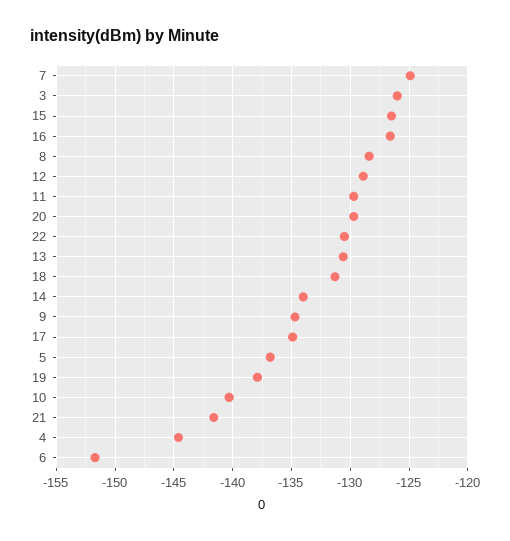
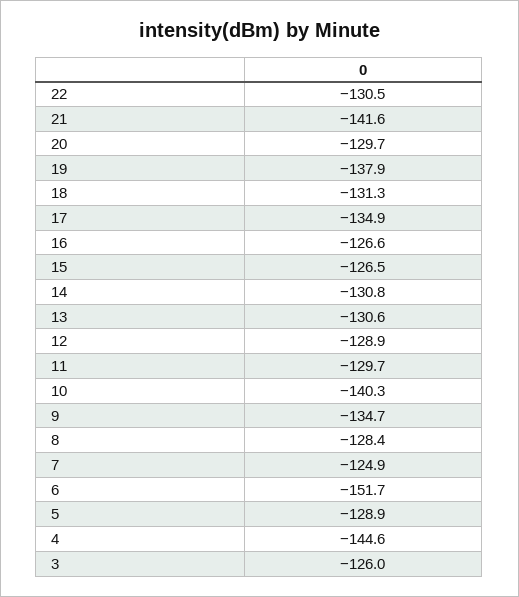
14: -134 -> -130.8
5: -137 -> -128.9

